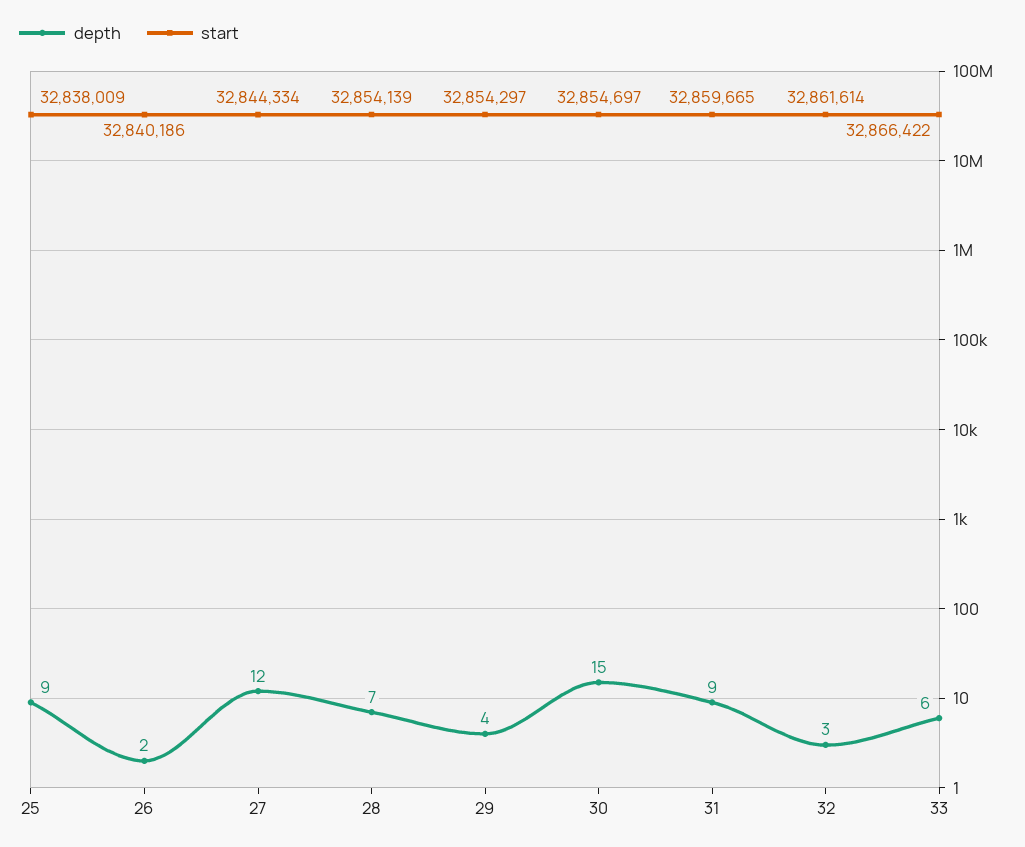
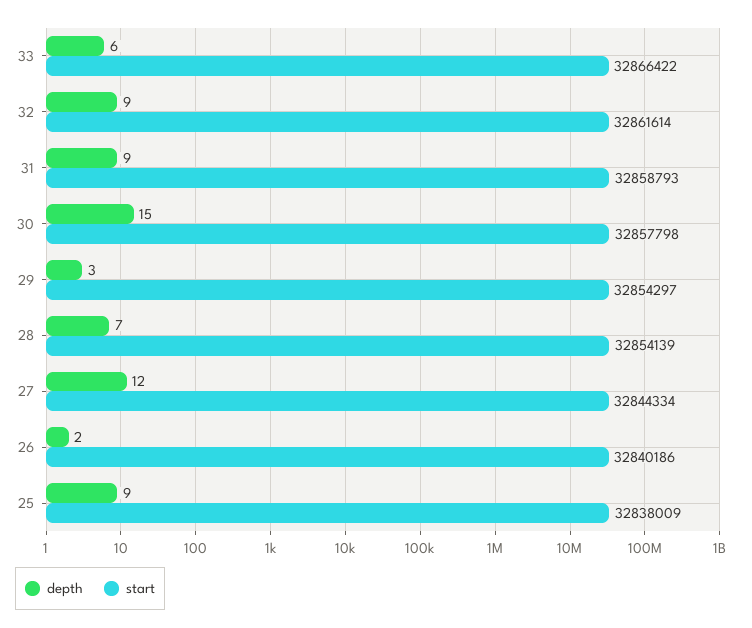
depth, 29: 4 -> 3
start, 30: 32854697 -> 32857798
start, 31: 32859665 -> 32858793
depth, 32: 3 -> 9

